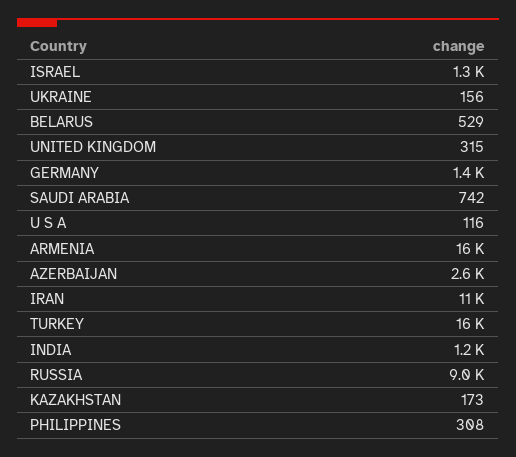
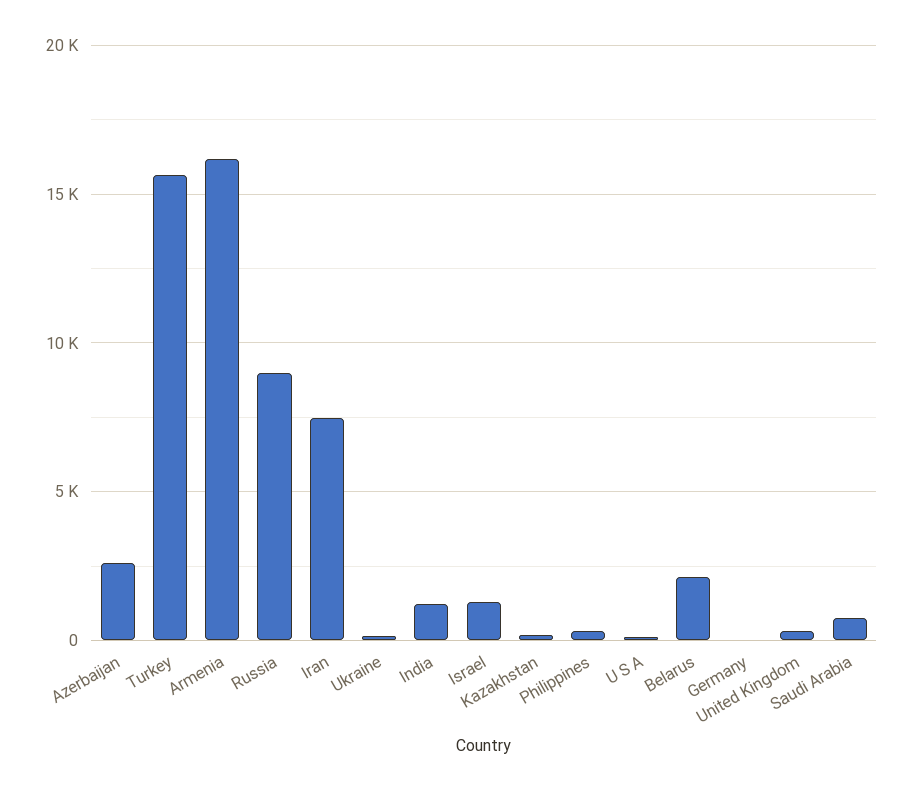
BELARUS: 529 -> 2000
GERMANY: 1400 -> 0
IRAN: 11000 -> 7500

